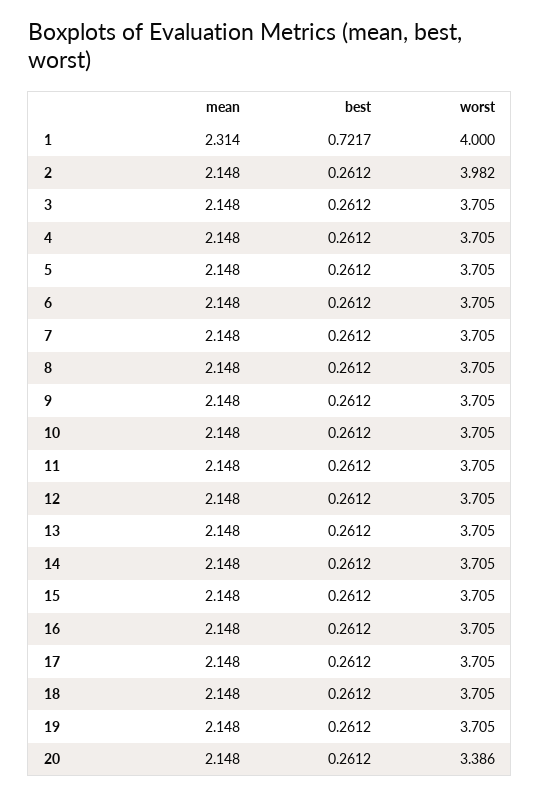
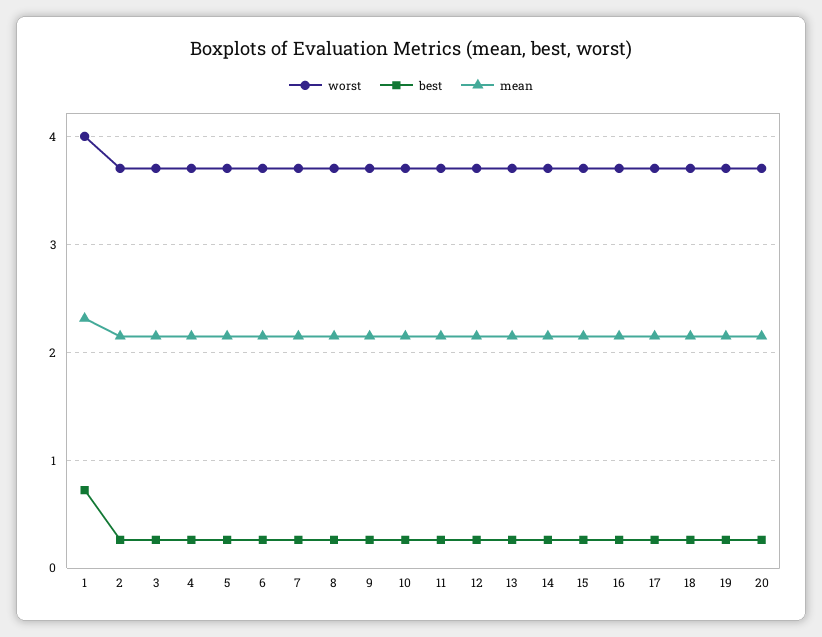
worst, 2: 3.982 -> 3.7
worst, 20: 3.386 -> 3.7

